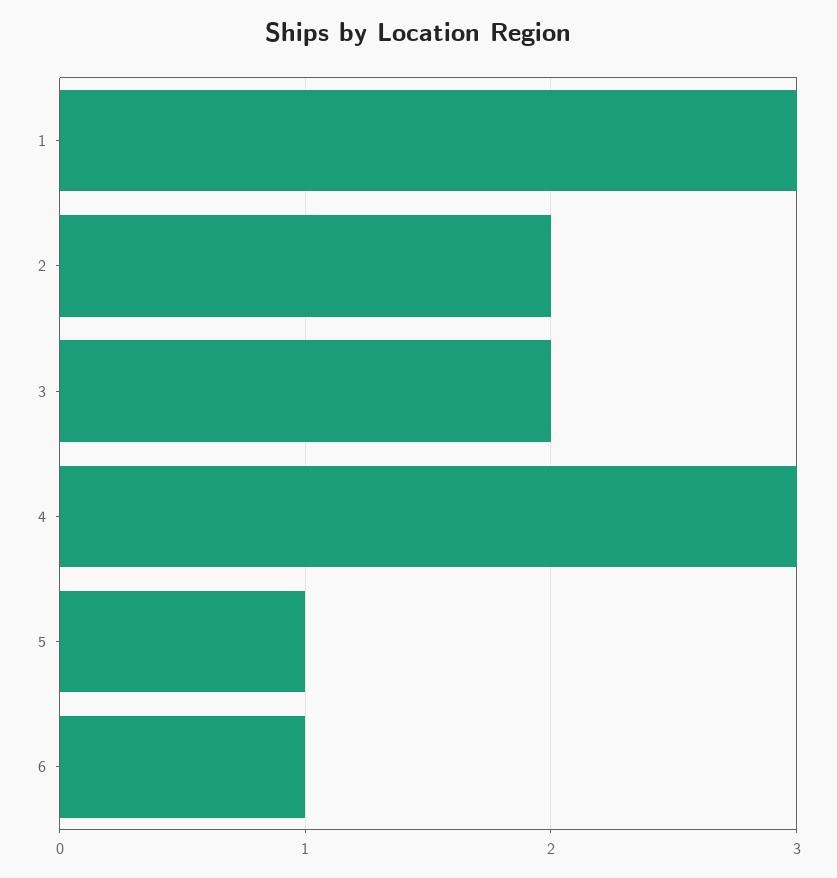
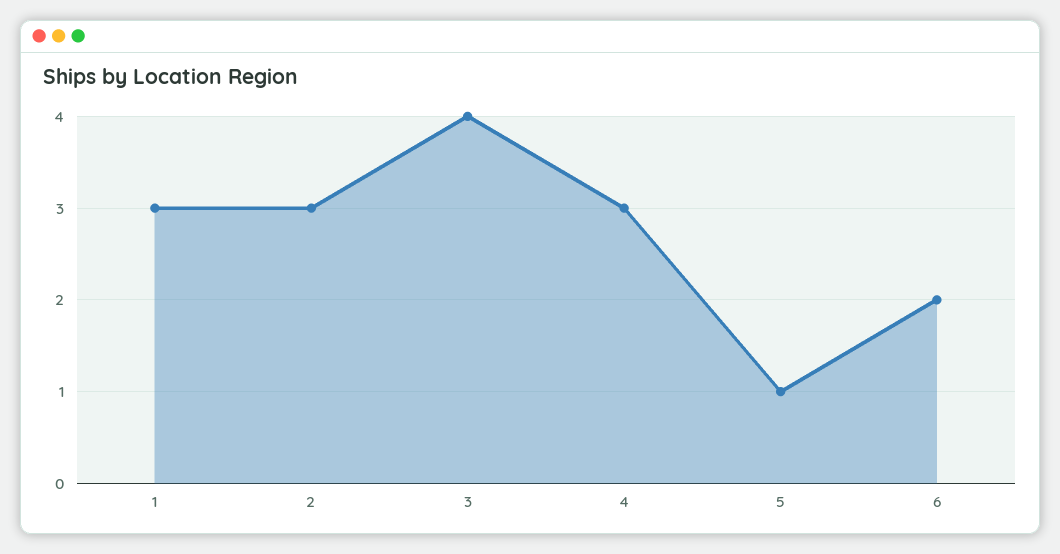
2: 2 -> 3
3: 2 -> 4
6: 1 -> 2

